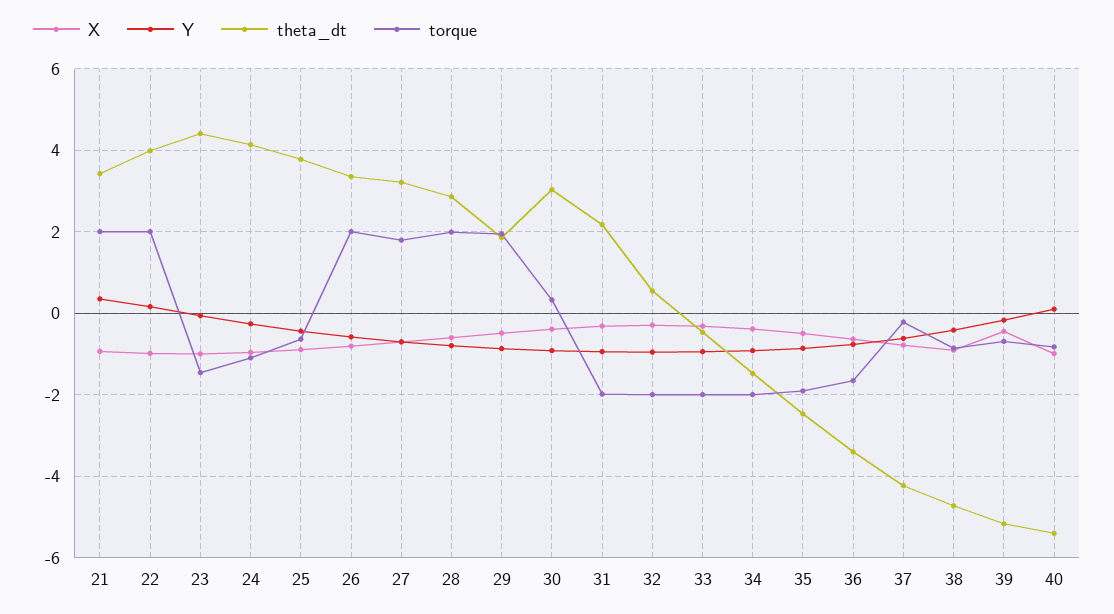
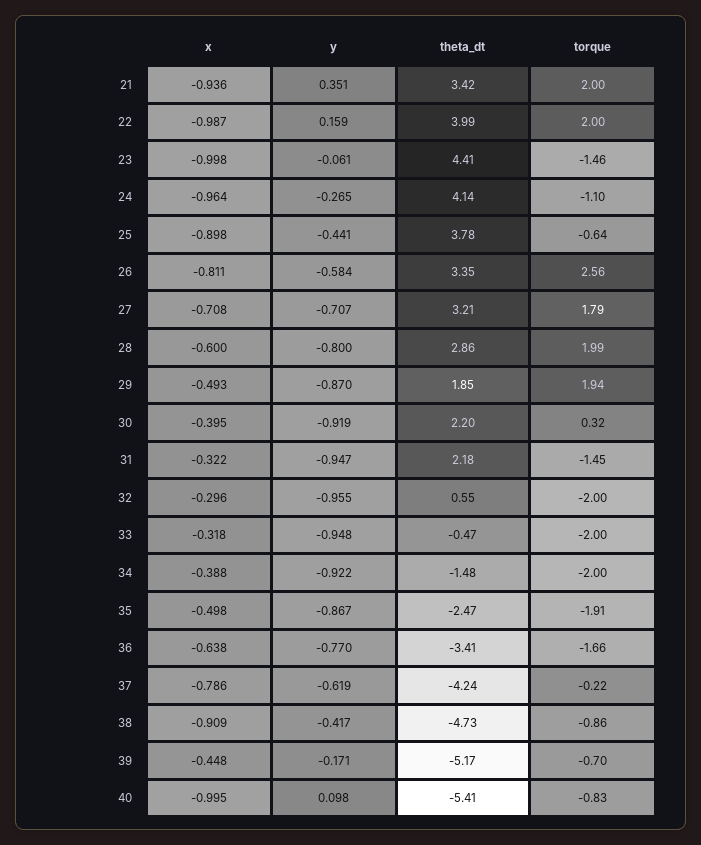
torque, 26: 2 -> 2.56
theta_dt, 30: 3 -> 2.2
torque, 31: -2 -> -1.45

